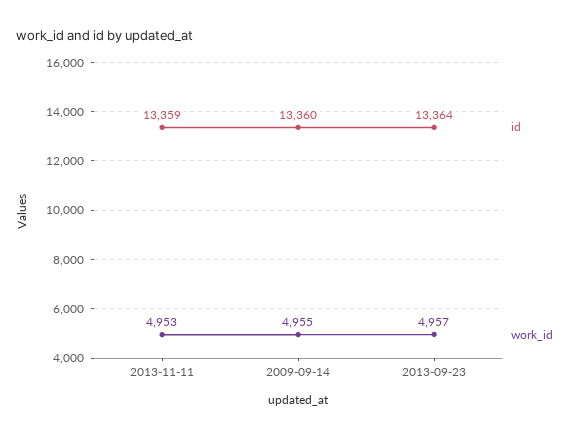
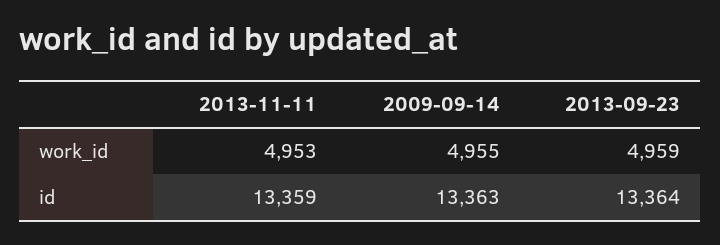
id, 2009-09-14: 13360 -> 13363
work_id, 2013-09-23: 4957 -> 4959

